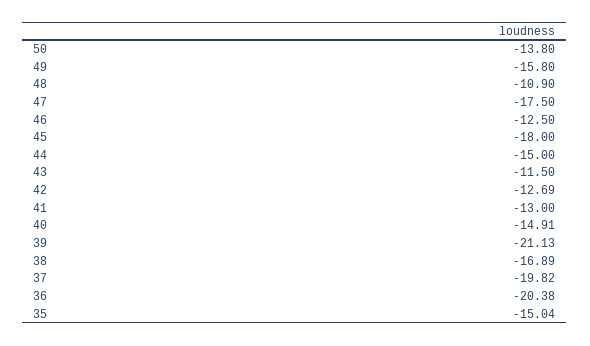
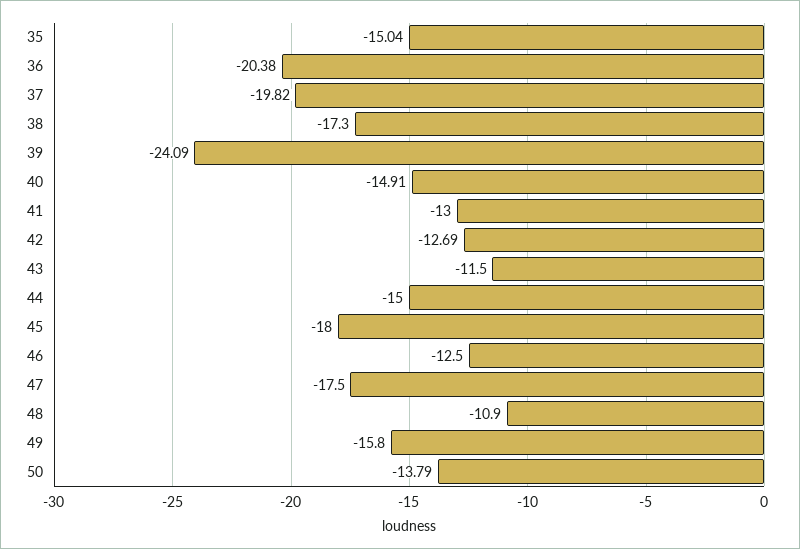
50: -13.8 -> -13.79
39: -21.13 -> -24.09
38: -16.89 -> -17.3

